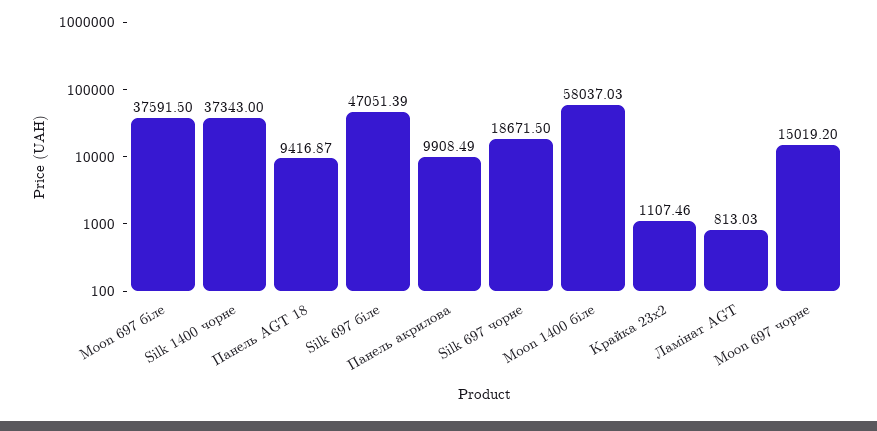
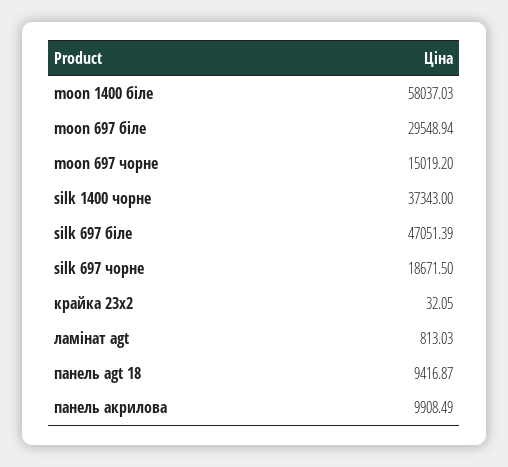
Moon 697 біле: 37591.5 -> 29548.94
Крайка 23x2: 1107.46 -> 32.05

